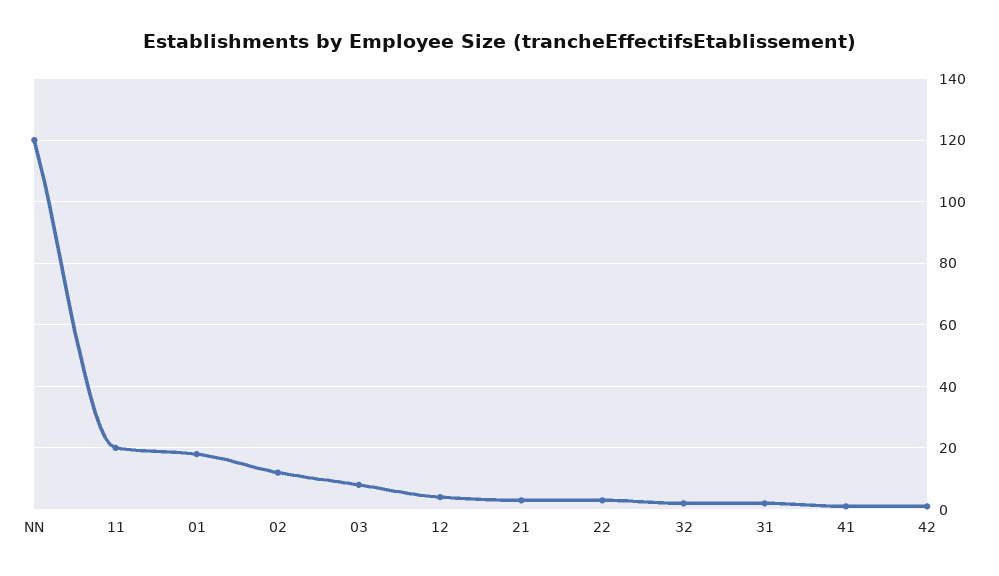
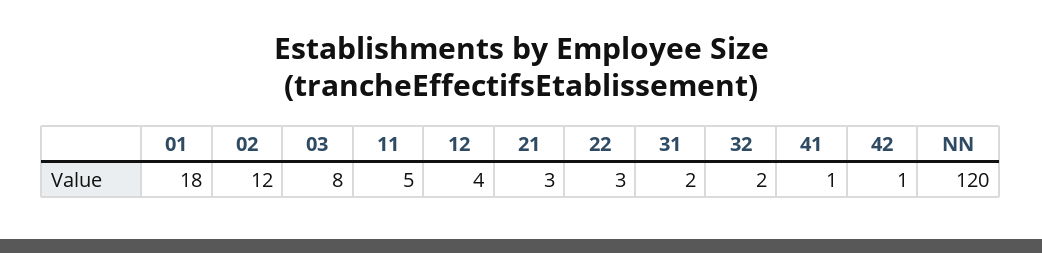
11: 20 -> 5

